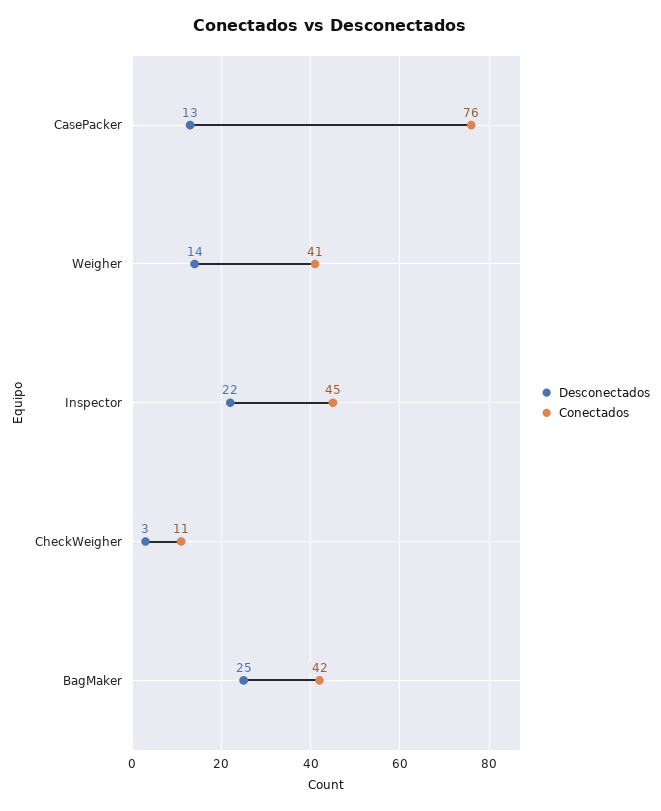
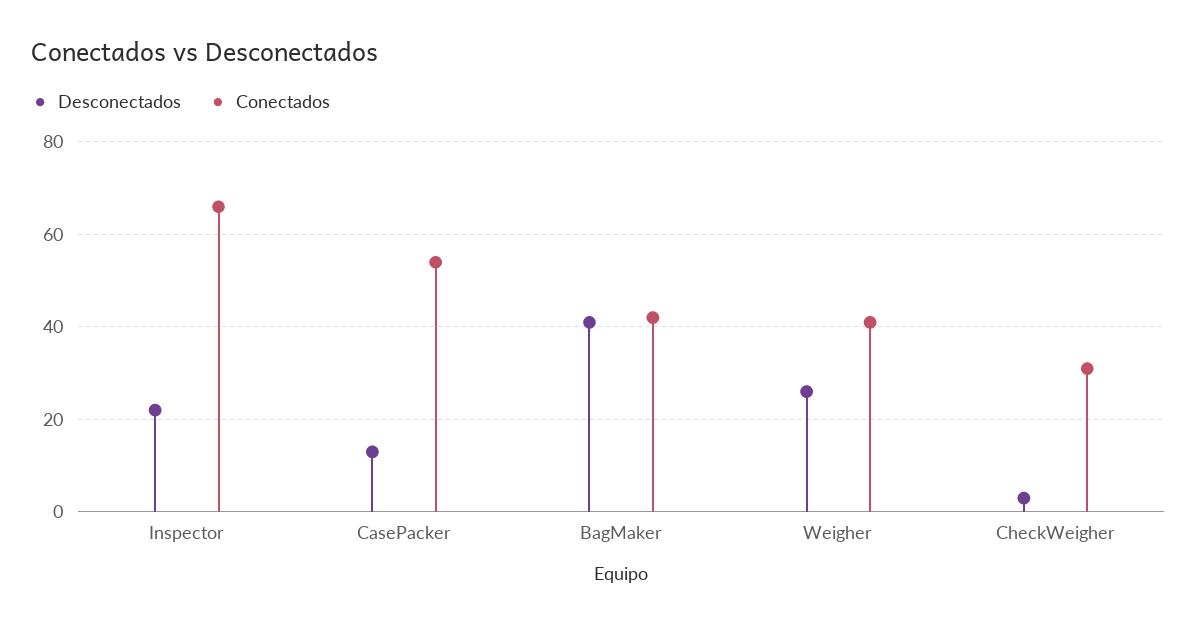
Conectados, CasePacker: 76 -> 55
Desconectados, Weigher: 14 -> 25
Conectados, Inspector: 45 -> 65
Conectados, CheckWeigher: 11 -> 30
Desconectados, BagMaker: 25 -> 40

